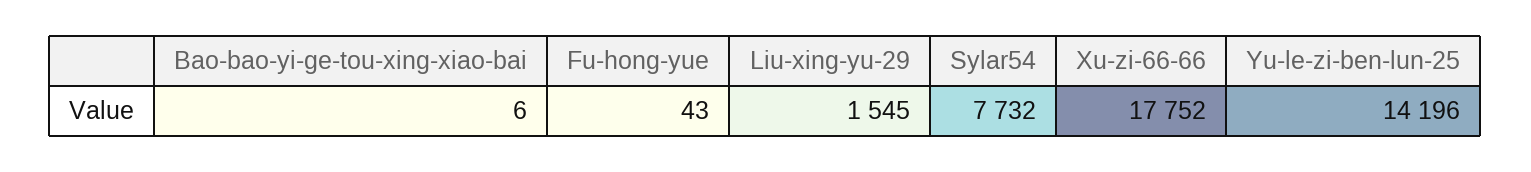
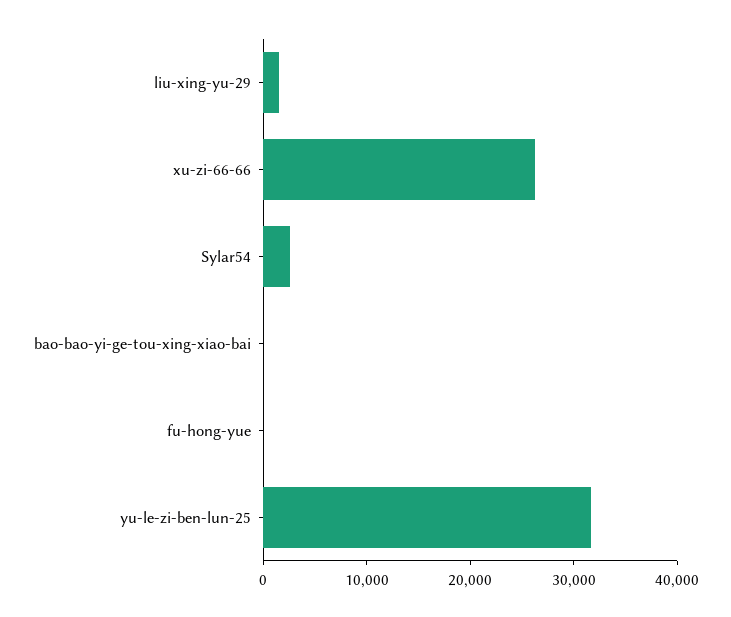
Sylar54: 7732 -> 2000
Xu-zi-66-66: 17752 -> 26000
Yu-le-zi-ben-lun-25: 14196 -> 32000

